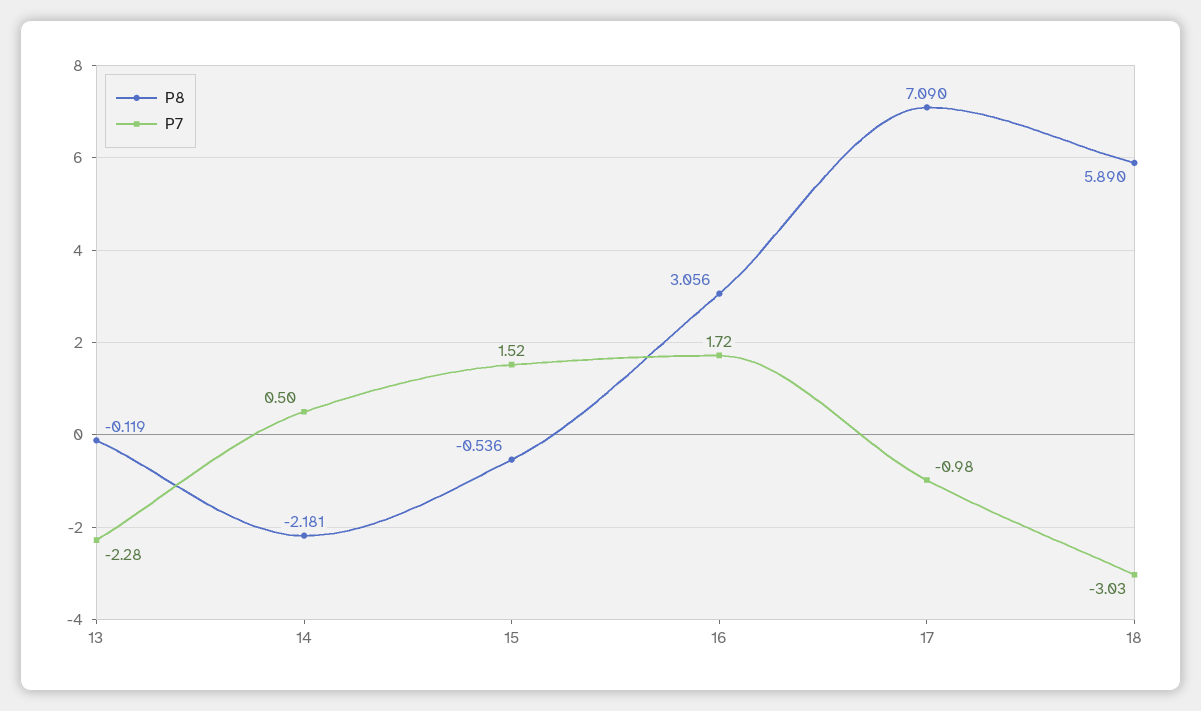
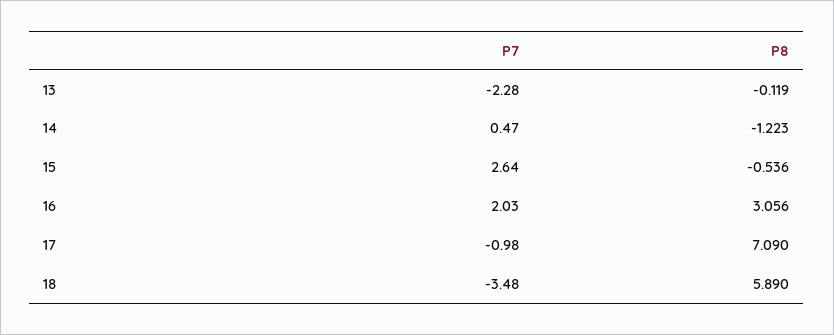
P8, 14: -2.181 -> -1.223
P7, 14: 0.5 -> 0.47
P7, 15: 1.52 -> 2.64
P7, 16: 1.72 -> 2.03
P7, 18: -3.03 -> -3.48

